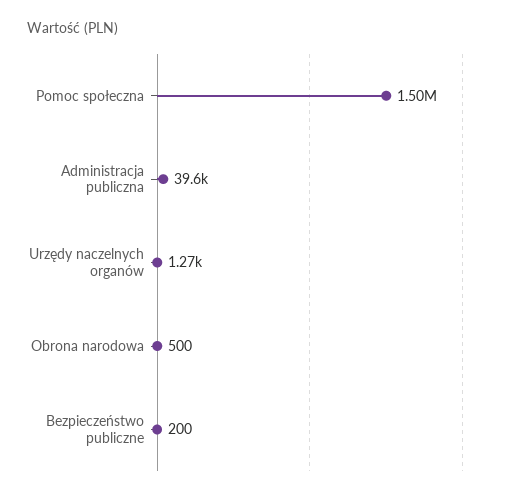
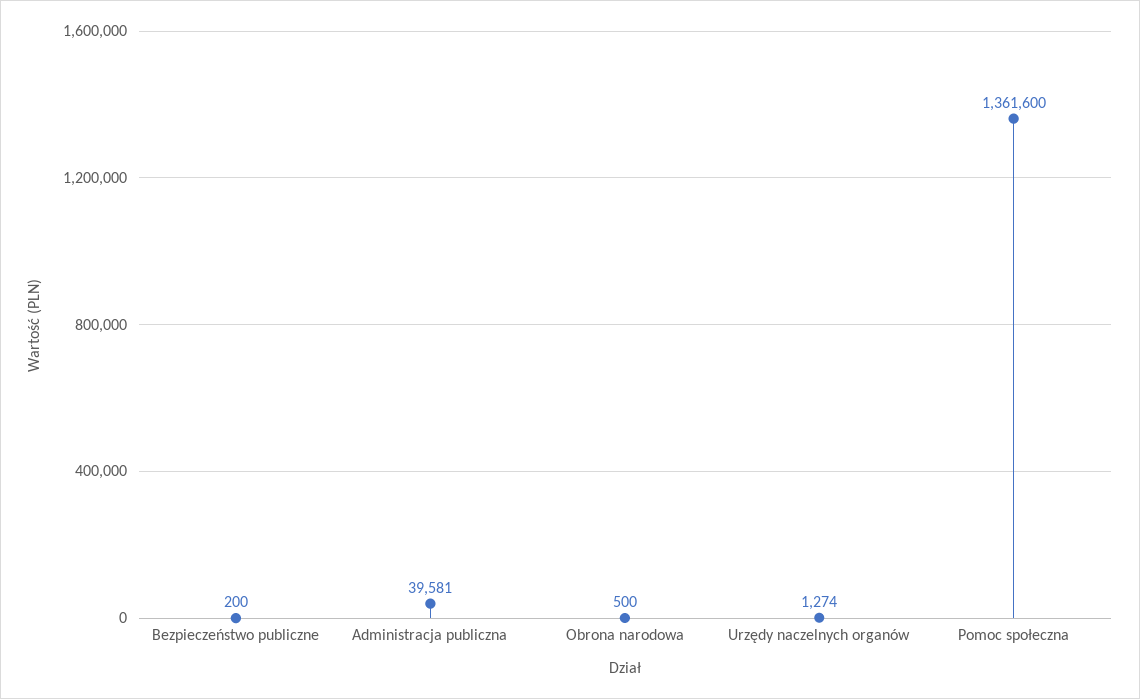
Pomoc społeczna: 1500000 -> 1361600

